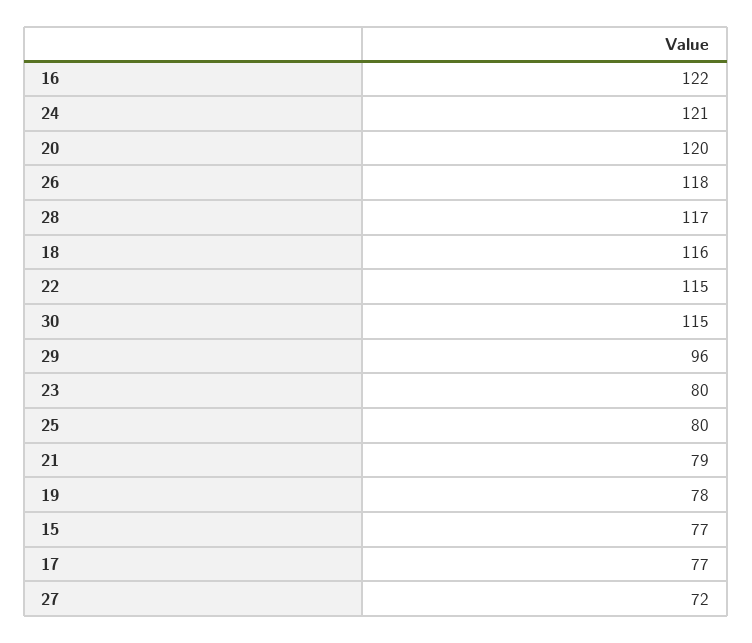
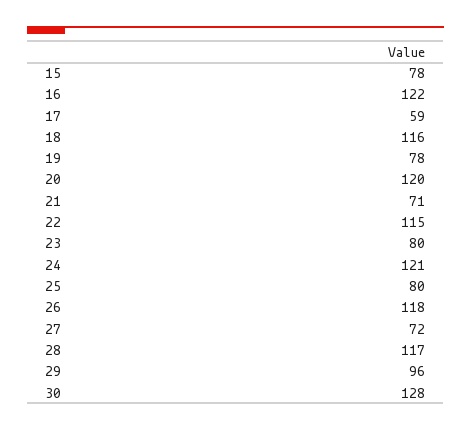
30: 115 -> 128
21: 79 -> 71
15: 77 -> 78
17: 77 -> 59

